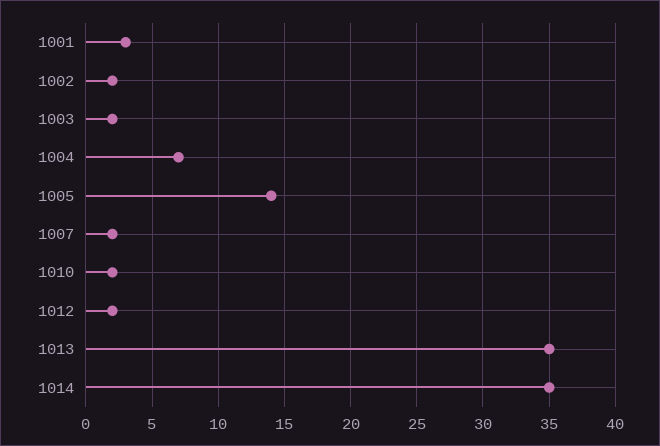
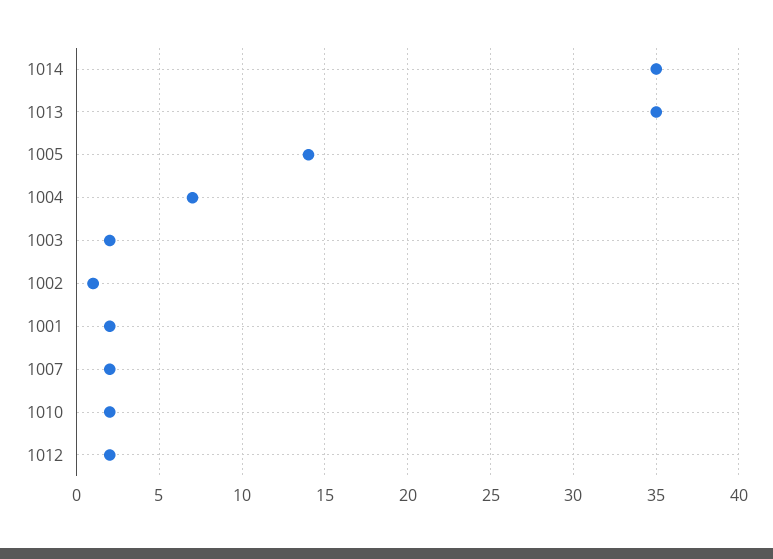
1001: 3 -> 2
1002: 2 -> 1

